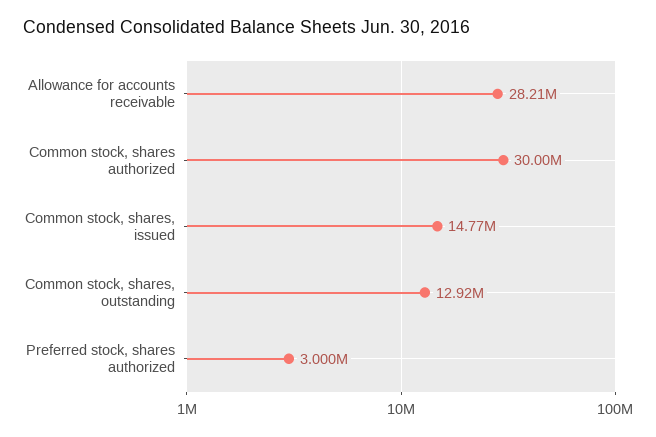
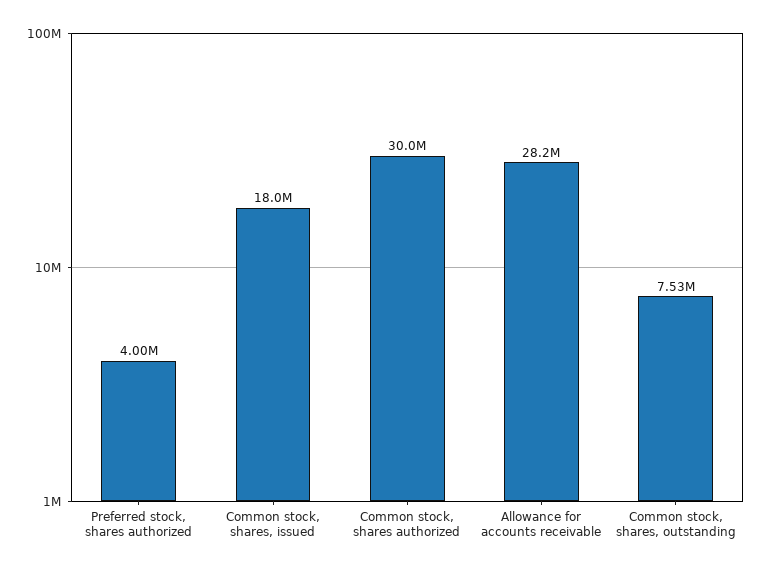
Common stock, shares, issued: 14770000 -> 18000000
Common stock, shares, outstanding: 12920000 -> 7530000
Preferred stock, shares authorized: 3000000 -> 4000000

